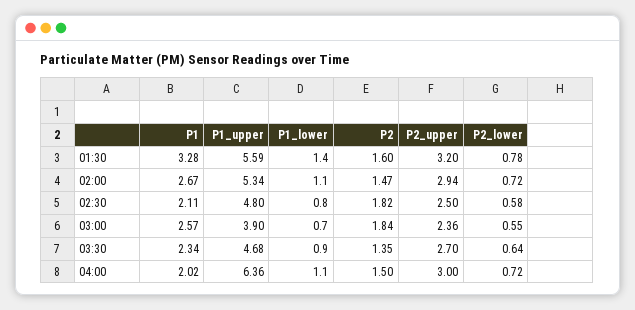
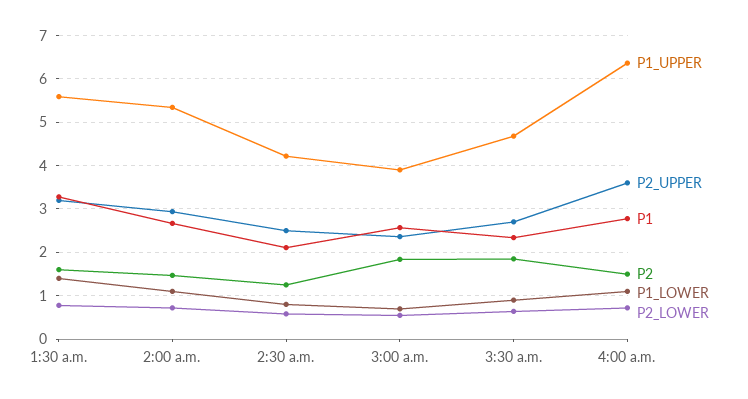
P1_upper, 02:30: 4.8 -> 4.2
P2, 02:30: 1.82 -> 1.2
P2, 03:30: 1.35 -> 1.8
P1, 04:00: 2.02 -> 2.8
P2_upper, 04:00: 3 -> 3.6

